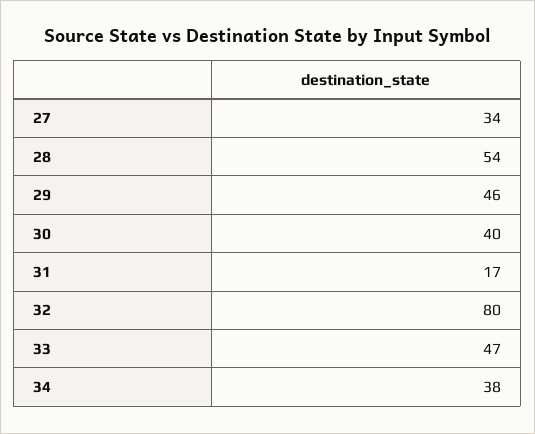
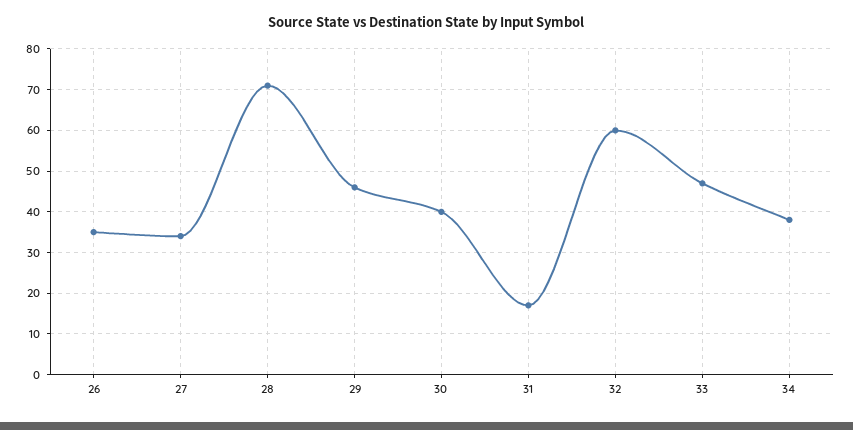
28: 54 -> 70
32: 80 -> 60
26: none -> 35

